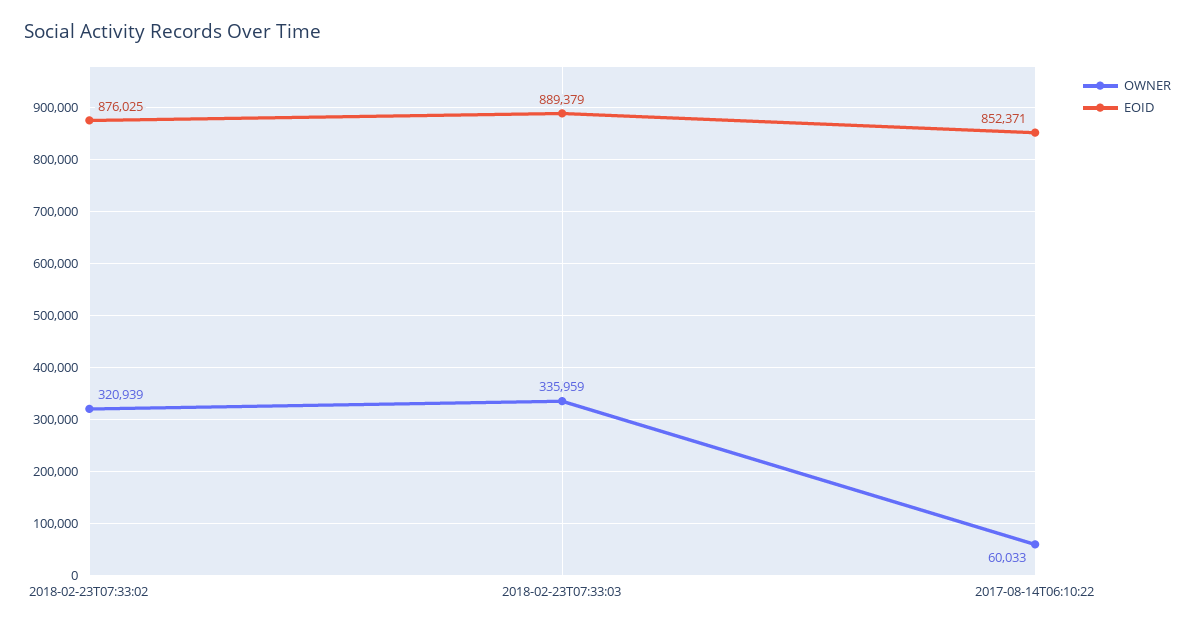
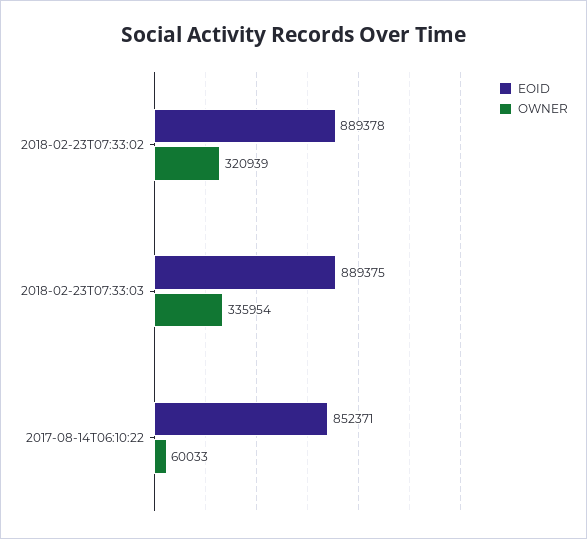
EOID, 2018-02-23T07:33:02: 876025 -> 889378
OWNER, 2018-02-23T07:33:03: 335959 -> 335954
EOID, 2018-02-23T07:33:03: 889379 -> 889375

